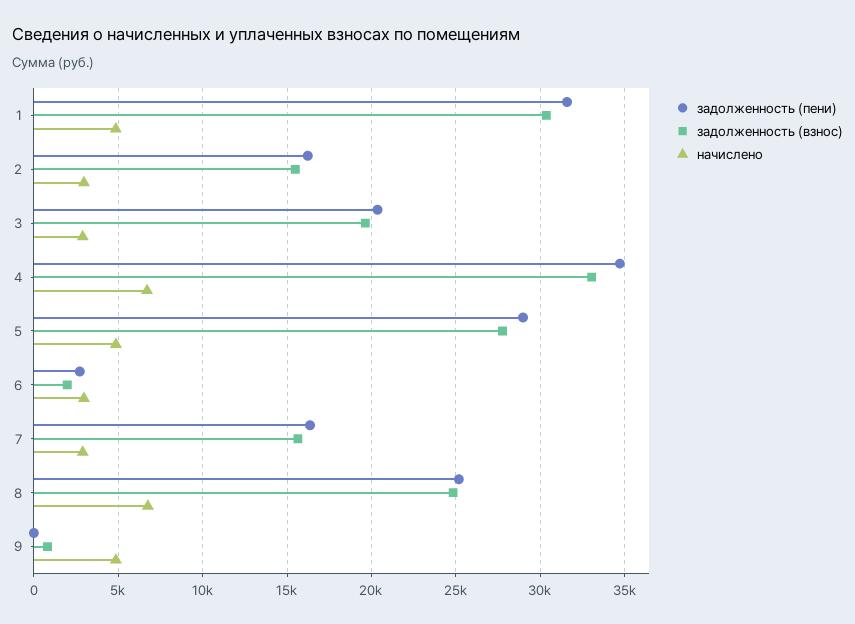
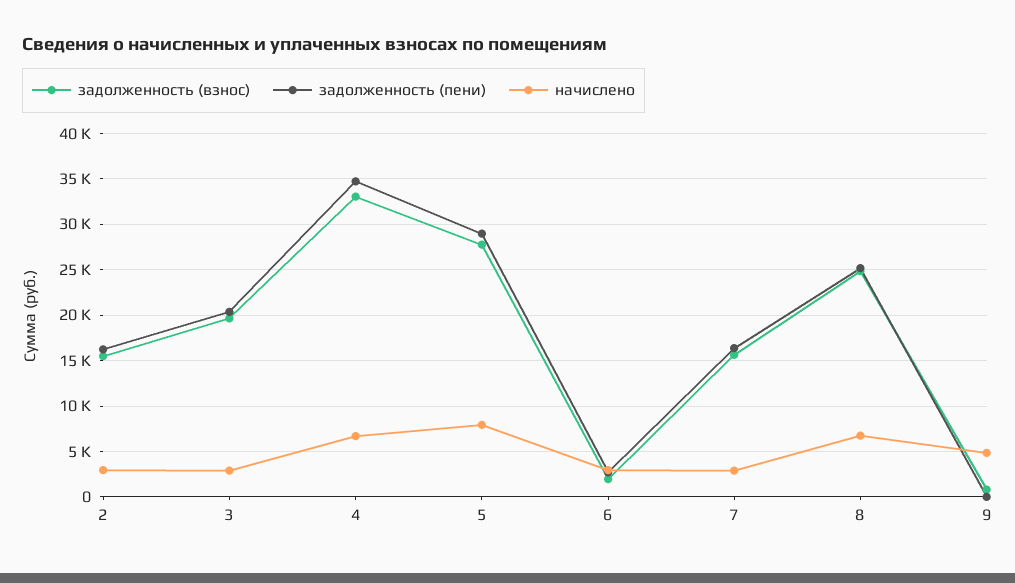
задолженность (пени), 1: 31500 -> none
задолженность (взнос), 1: 30500 -> none
начислено, 1: 5000 -> none
начислено, 5: 5000 -> 8000

